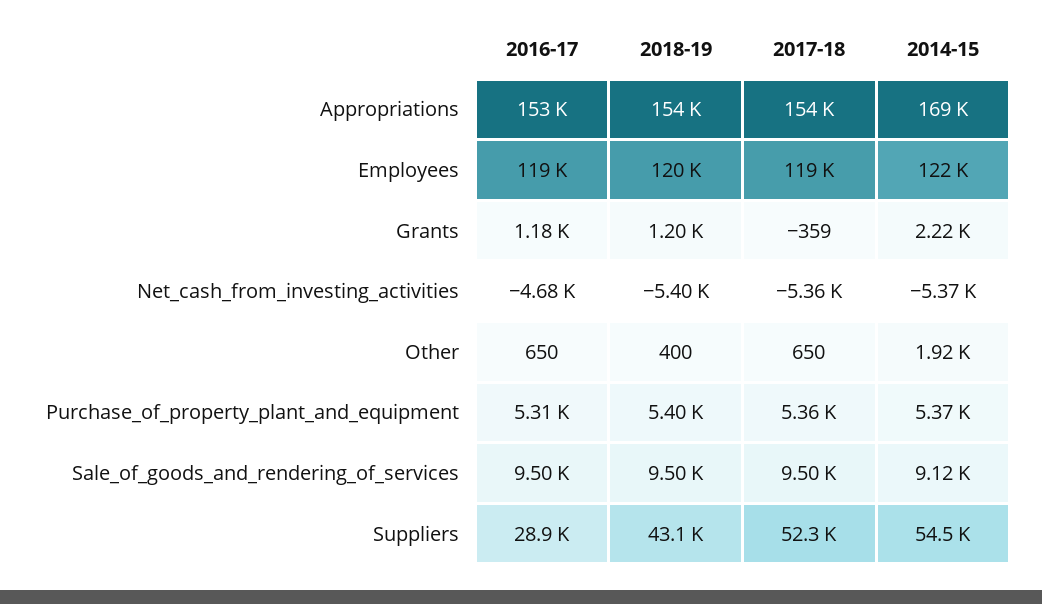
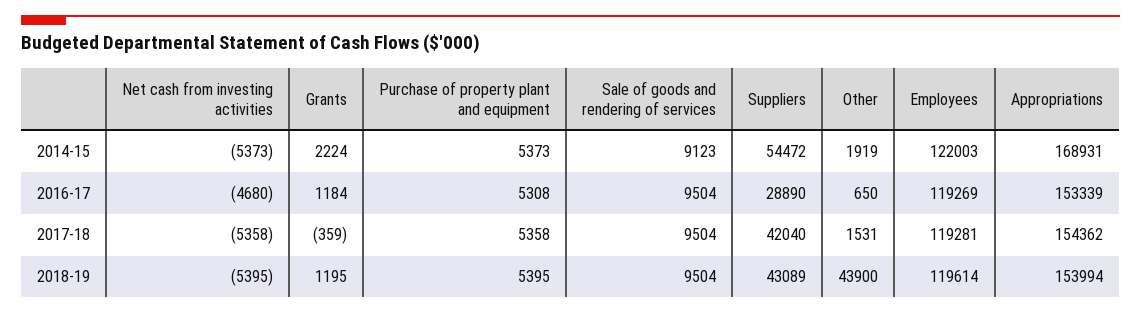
2018-19, Other: 400 -> 43900
2017-18, Other: 650 -> 1531
2017-18, Suppliers: 52300 -> 42040

